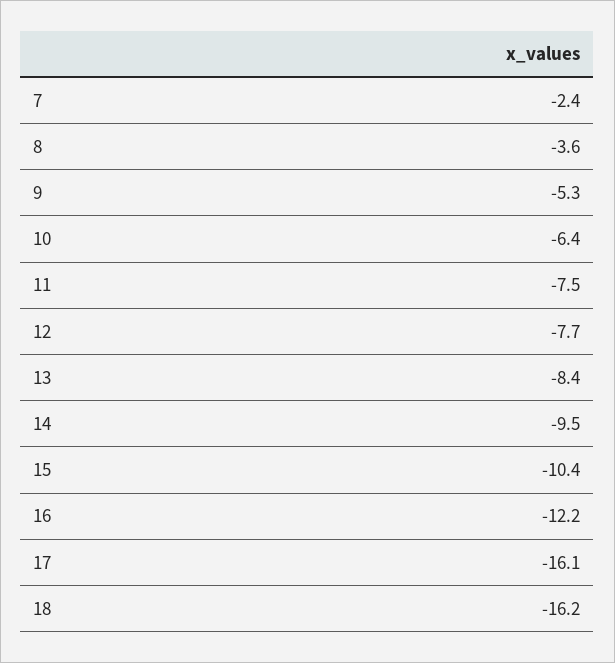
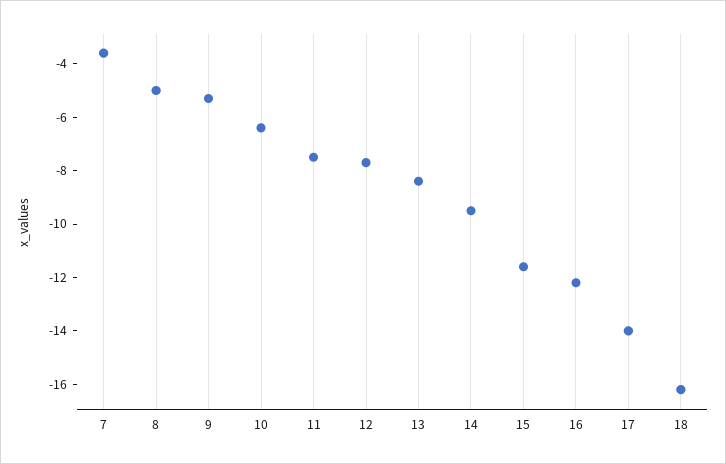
7: -2.4 -> -3.5
8: -3.6 -> -5
15: -10.4 -> -11.5
17: -16.1 -> -14

